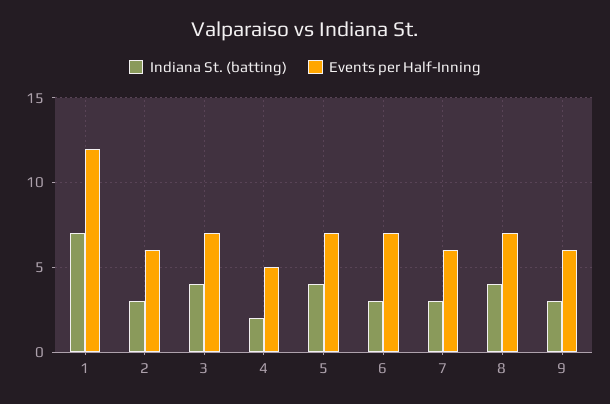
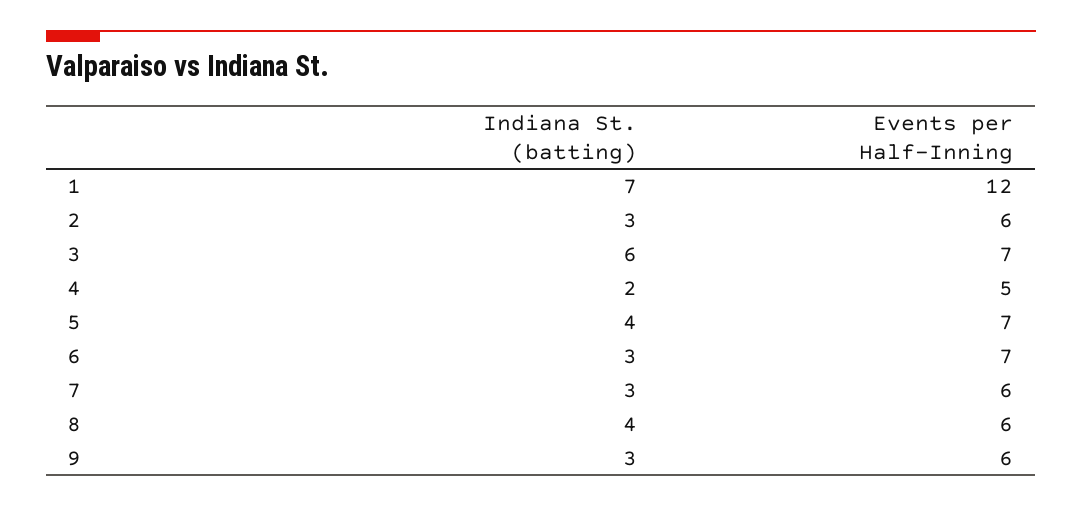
Indiana St. (batting), 3: 4 -> 6
Events per Half-Inning, 8: 7 -> 6

